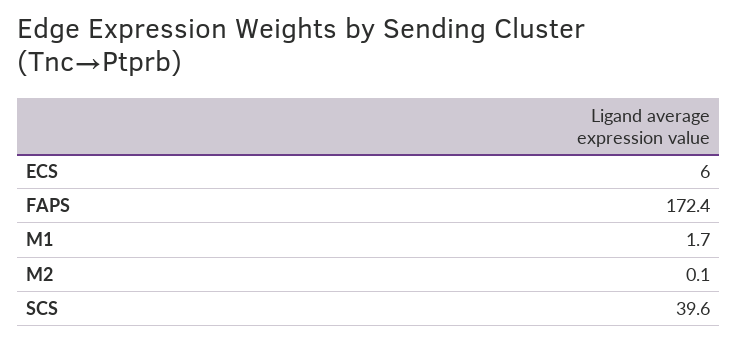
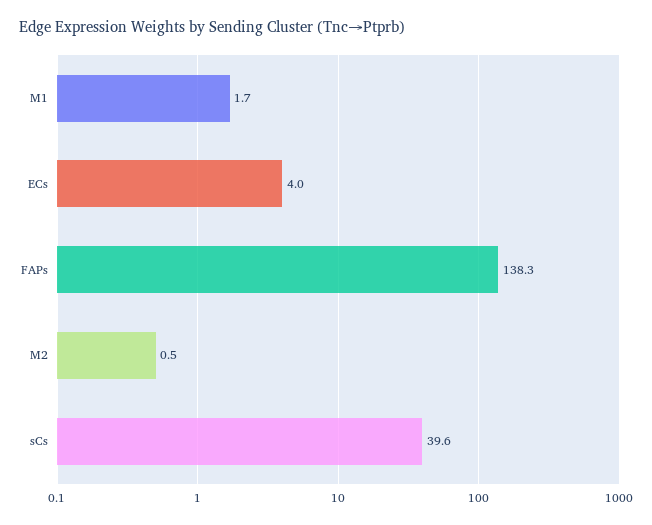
ECS: 6 -> 4
FAPS: 172.4 -> 138.3
M2: 0.1 -> 0.5

